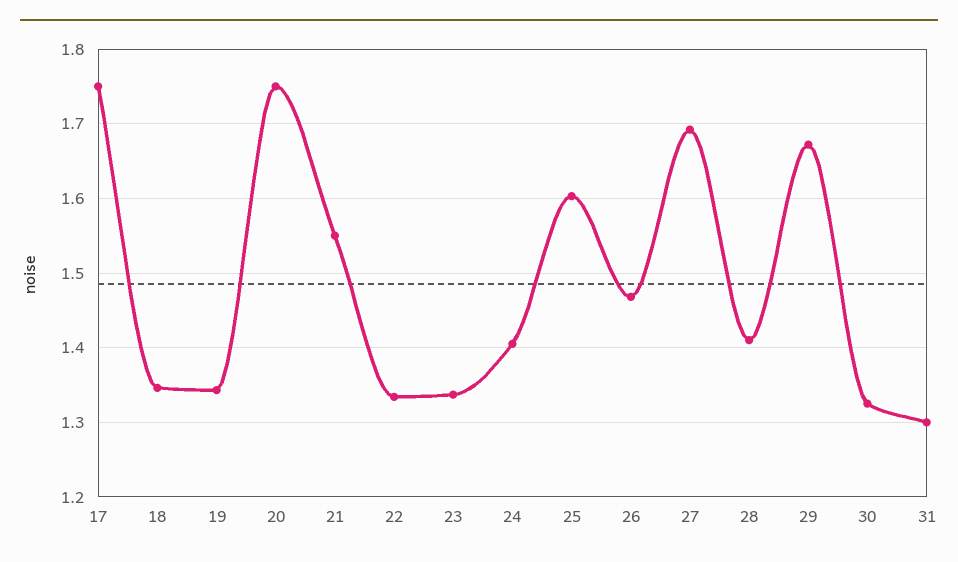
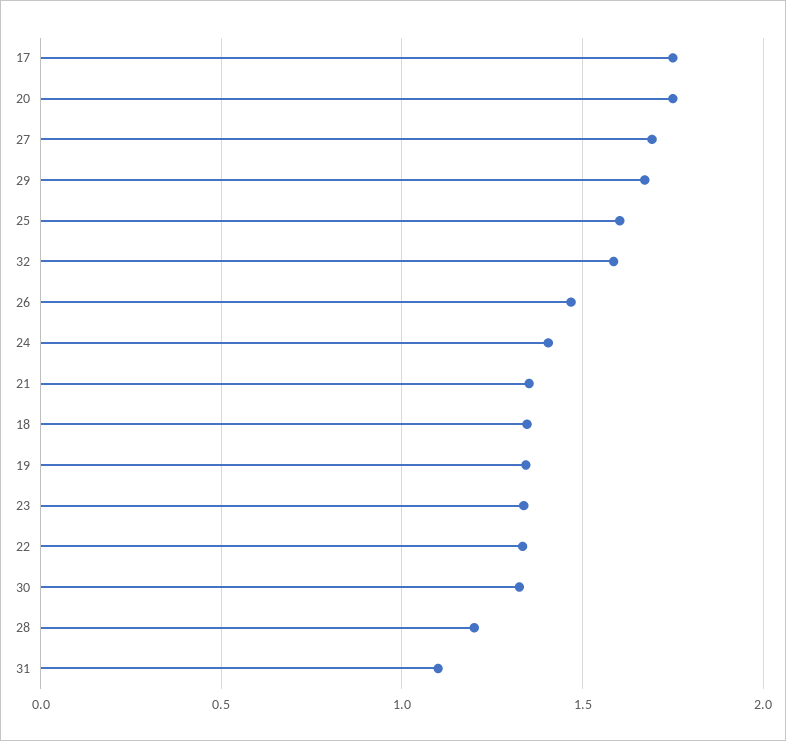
21: 1.55 -> 1.35
28: 1.41 -> 1.2
31: 1.3 -> 1.1
32: none -> 1.6

